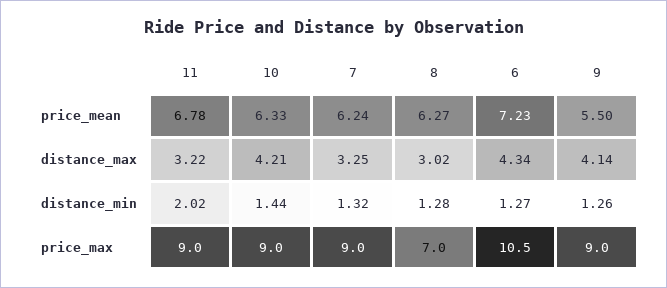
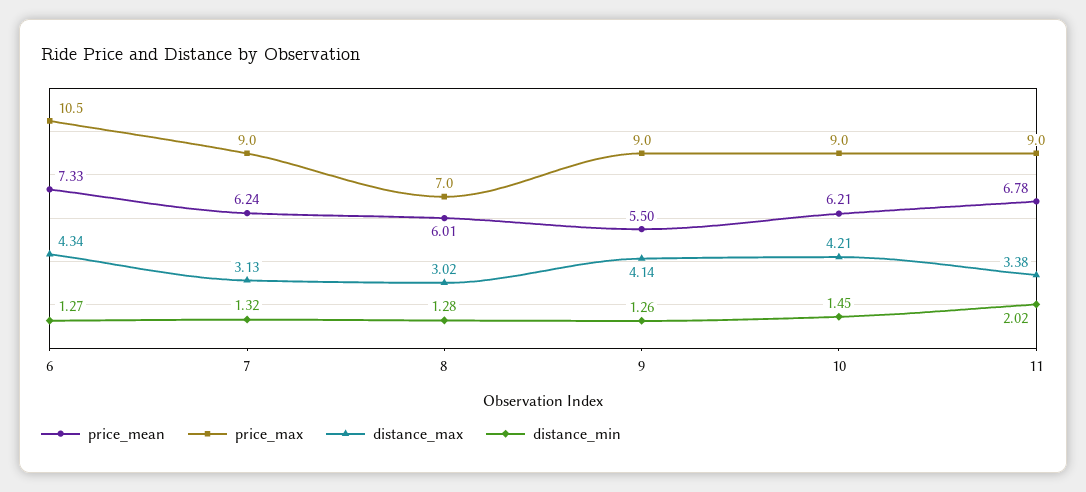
price_mean, 10: 6.33 -> 6.21
price_mean, 8: 6.27 -> 6.01
price_mean, 6: 7.23 -> 7.33
distance_max, 11: 3.22 -> 3.38
distance_max, 7: 3.25 -> 3.13
distance_min, 10: 1.44 -> 1.45

